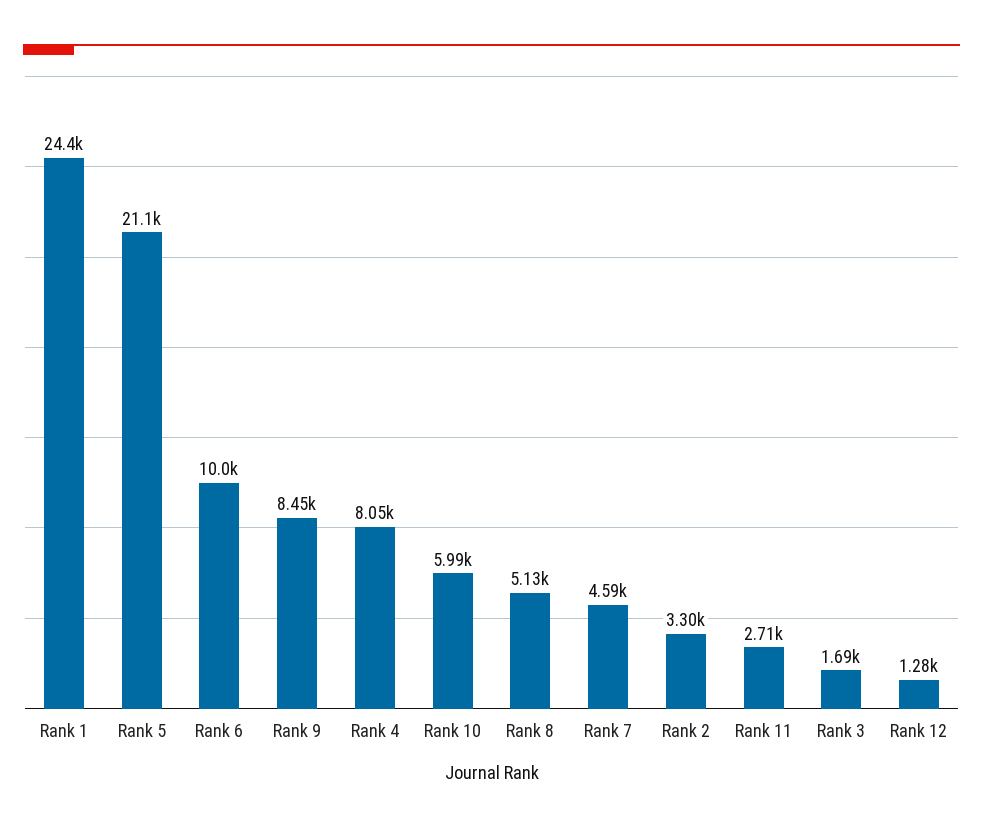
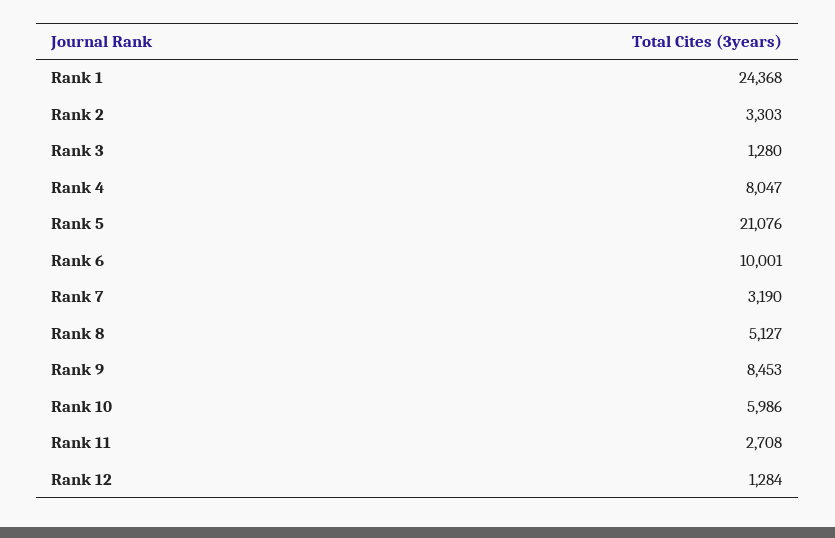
Rank 7: 4590 -> 3190
Rank 3: 1690 -> 1280

